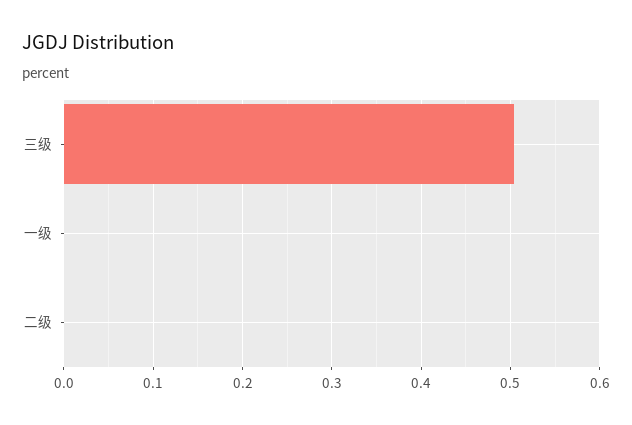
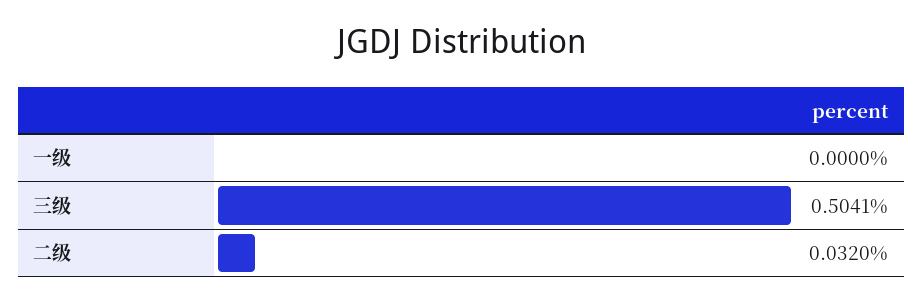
二级: 0 -> 0.032

